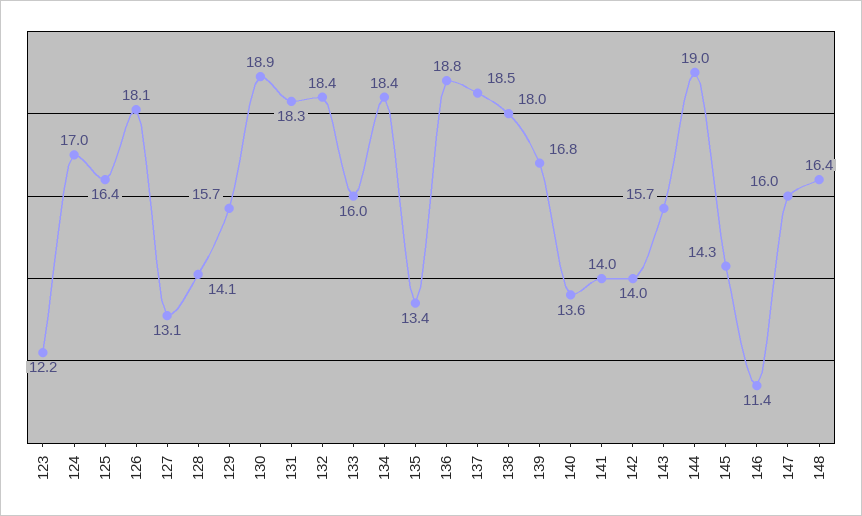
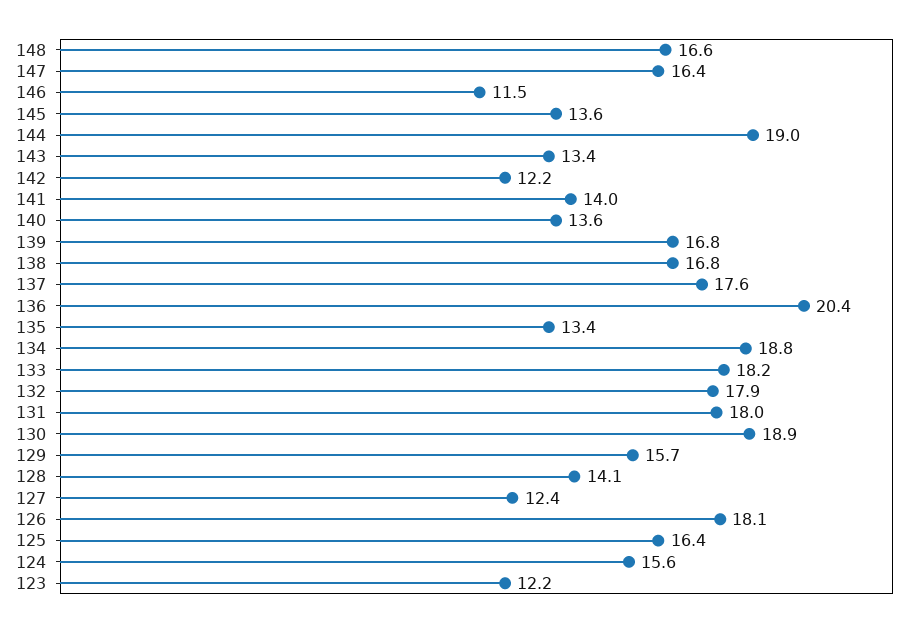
124: 17 -> 15.6
127: 13.1 -> 12.4
131: 18.3 -> 18
132: 18.4 -> 17.9
133: 16 -> 18.2
134: 18.4 -> 18.8
136: 18.8 -> 20.4
137: 18.5 -> 17.6
138: 18 -> 16.8
142: 14 -> 12.2
143: 15.7 -> 13.4
145: 14.3 -> 13.6
146: 11.4 -> 11.5
147: 16 -> 16.4
148: 16.4 -> 16.6

